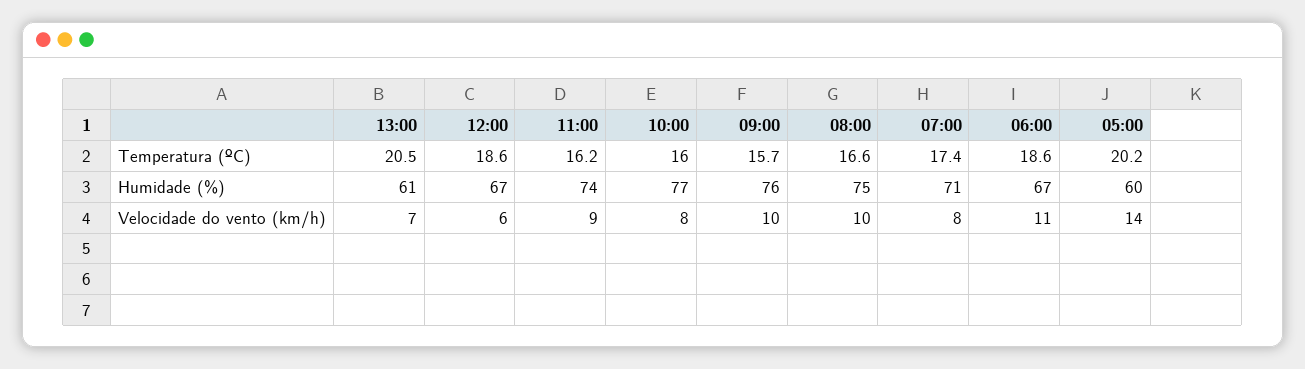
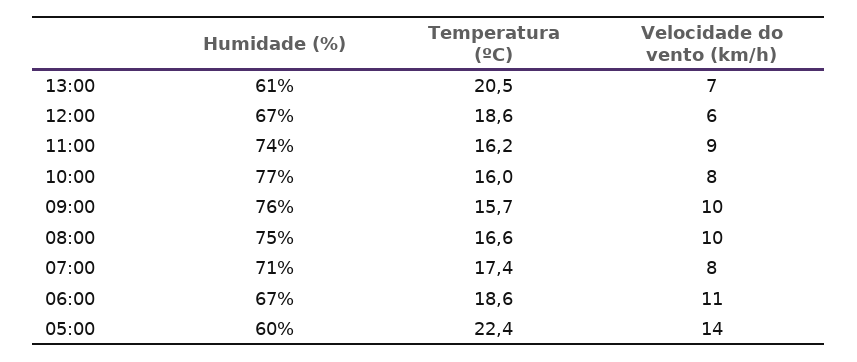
05:00, Temperatura (ºC): 20.2 -> 22.4

